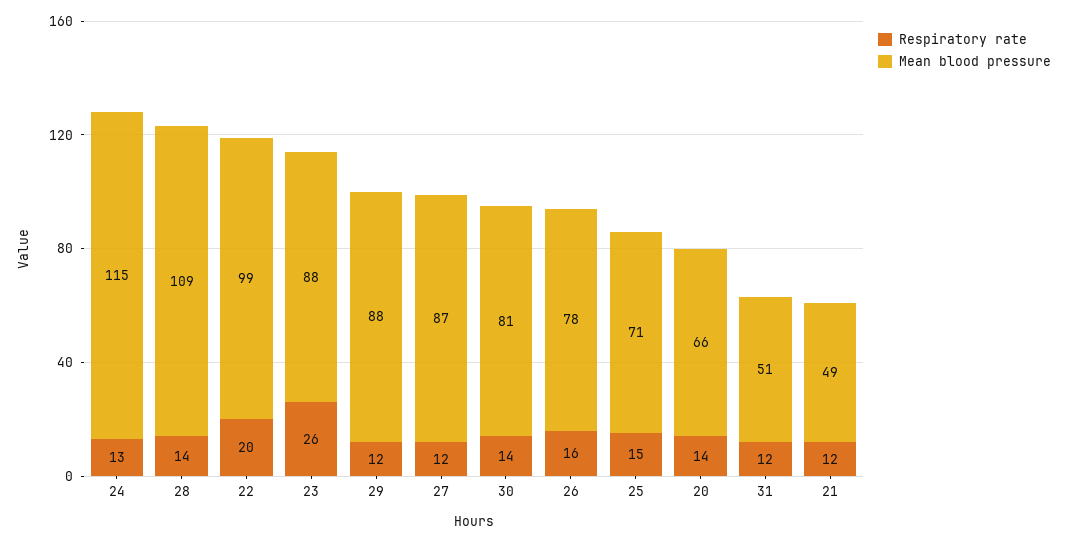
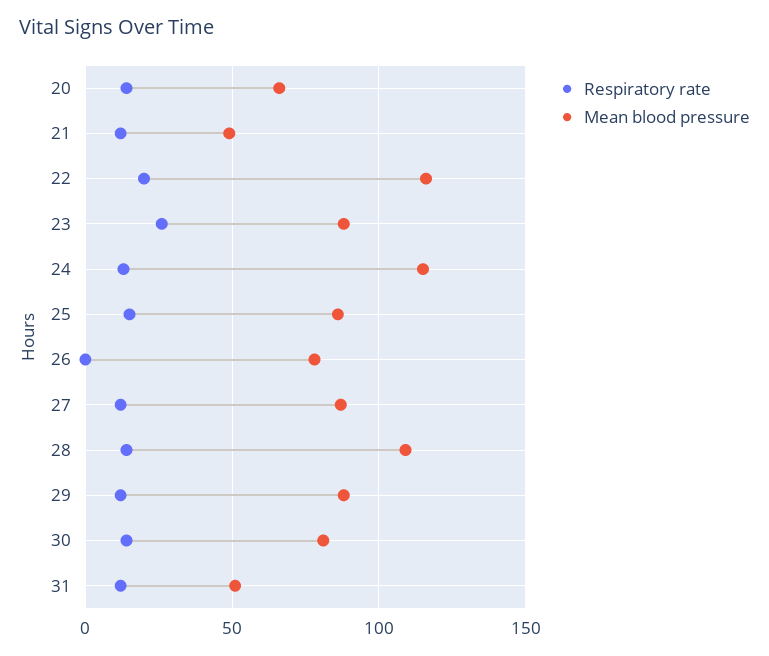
Mean blood pressure, 22: 99 -> 115
Respiratory rate, 26: 16 -> 0
Mean blood pressure, 25: 71 -> 85

